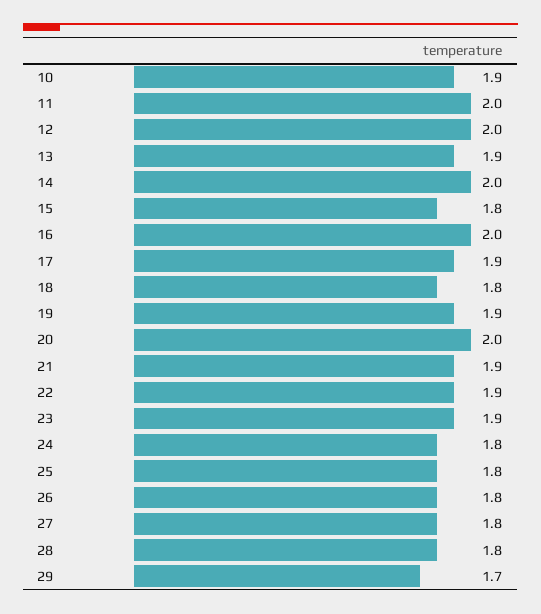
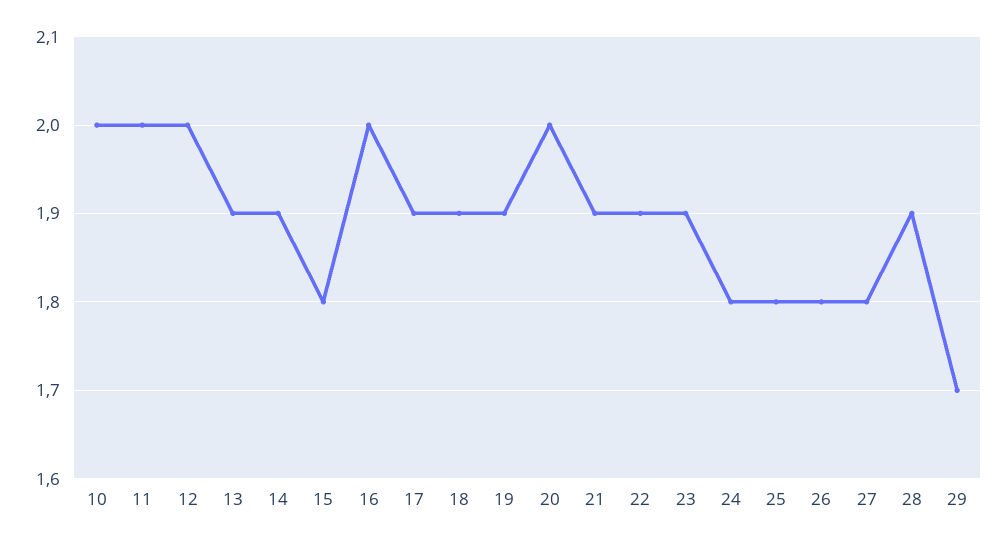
10: 1.9 -> 2
14: 2 -> 1.9
18: 1.8 -> 1.9
28: 1.8 -> 1.9

